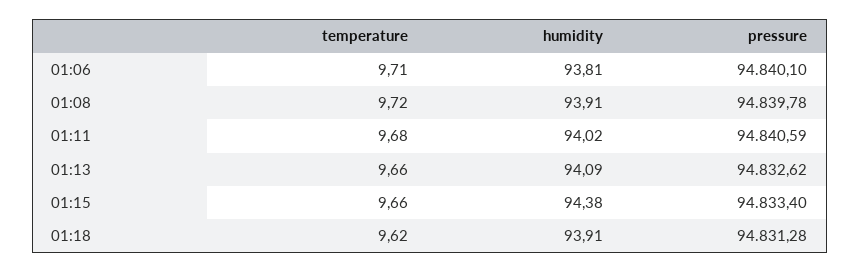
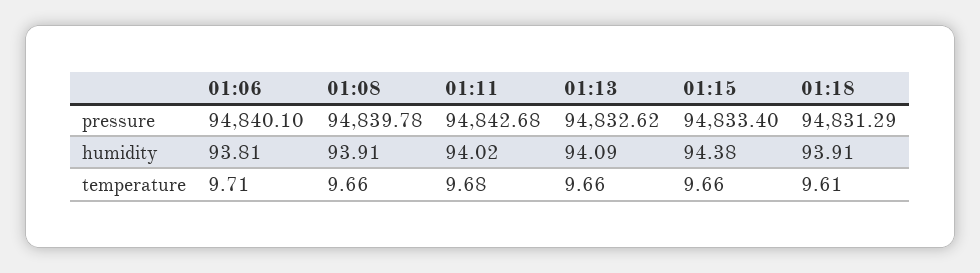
temperature, 01:08: 9.72 -> 9.66
pressure, 01:11: 94840.59 -> 94842.68
temperature, 01:18: 9.62 -> 9.61
pressure, 01:18: 94831.28 -> 94831.29

